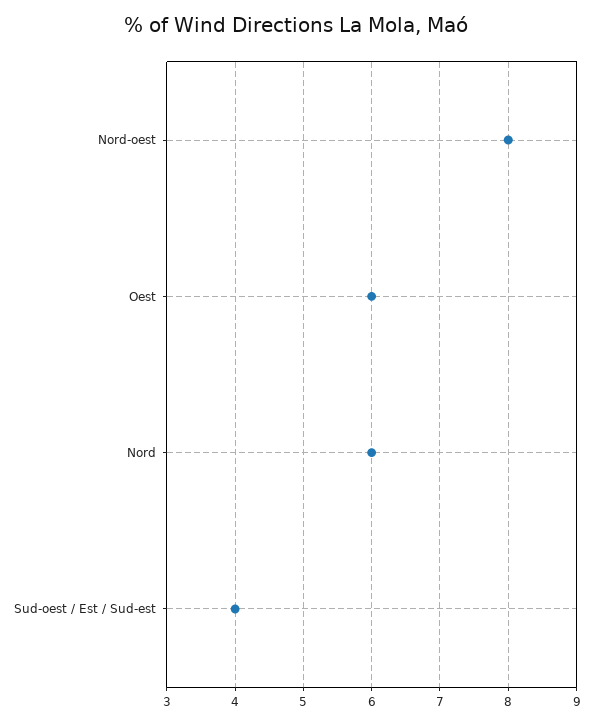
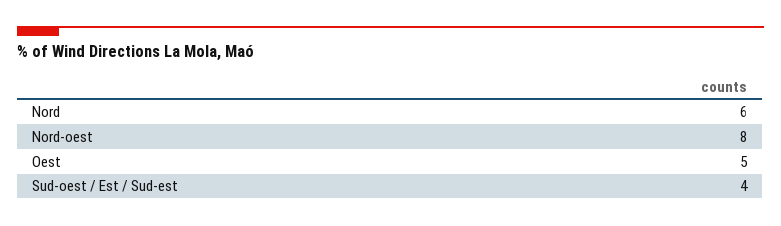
Oest: 6 -> 5

